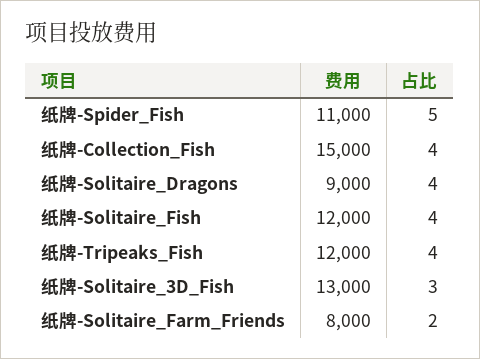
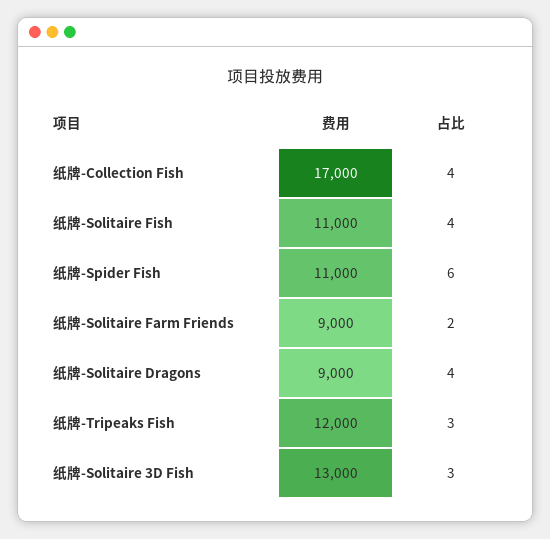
占比, 纸牌-Spider_Fish: 5 -> 6
费用, 纸牌-Collection_Fish: 15000 -> 17000
费用, 纸牌-Solitaire_Fish: 12000 -> 11000
占比, 纸牌-Tripeaks_Fish: 4 -> 3
费用, 纸牌-Solitaire_Farm_Friends: 8000 -> 9000

